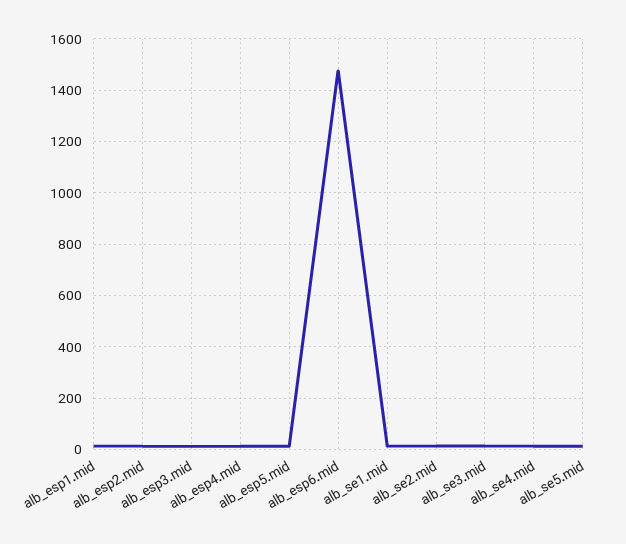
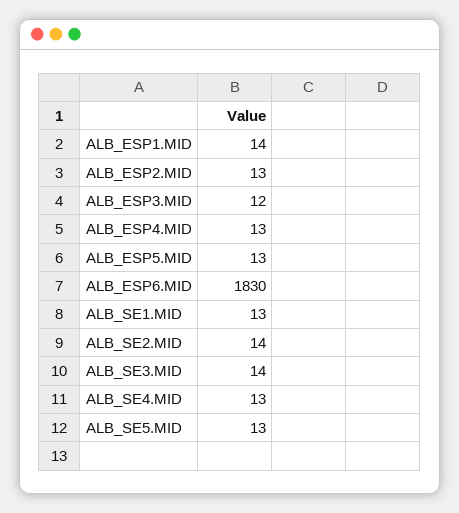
alb_esp6.mid: 1475 -> 1830

